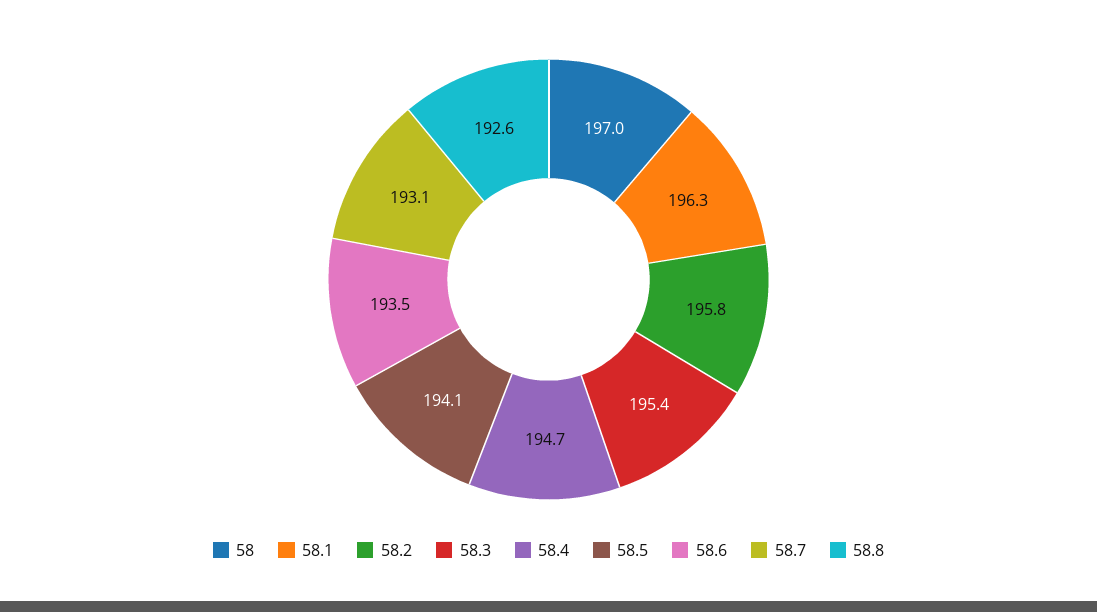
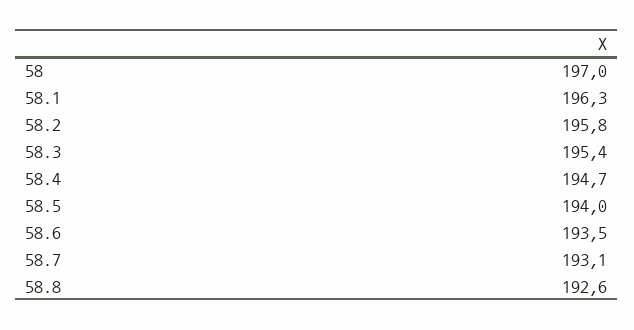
58.5: 194.1 -> 194

